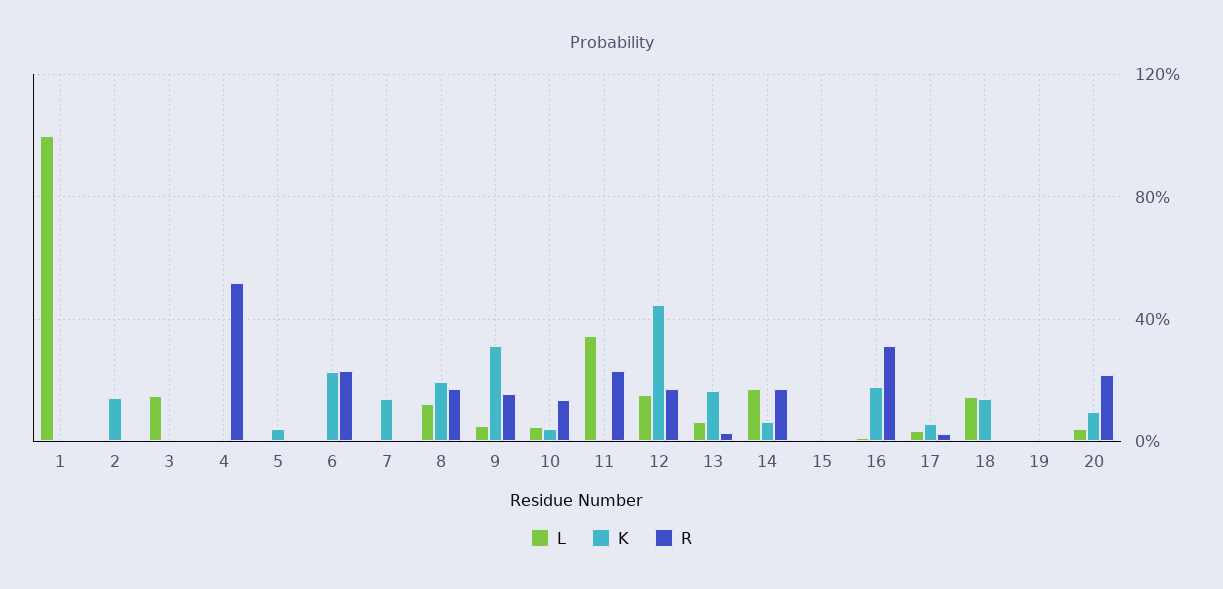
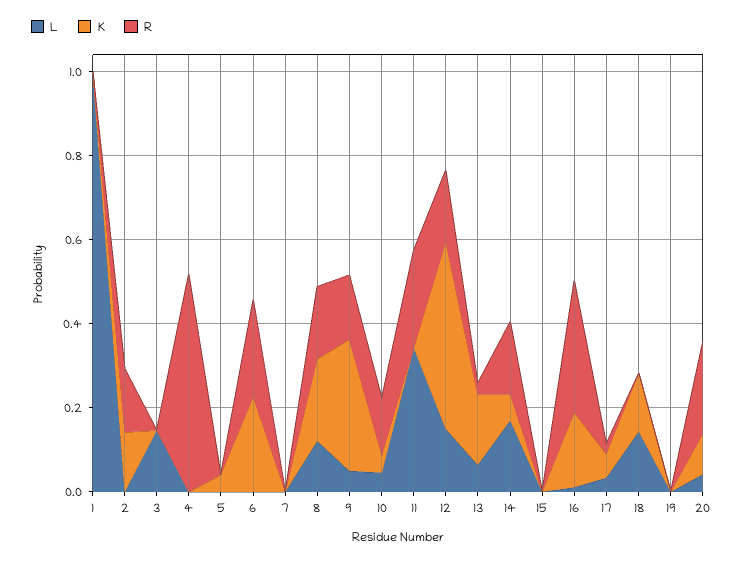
R, 2: 0 -> 0.15
K, 7: 0.15 -> 0

